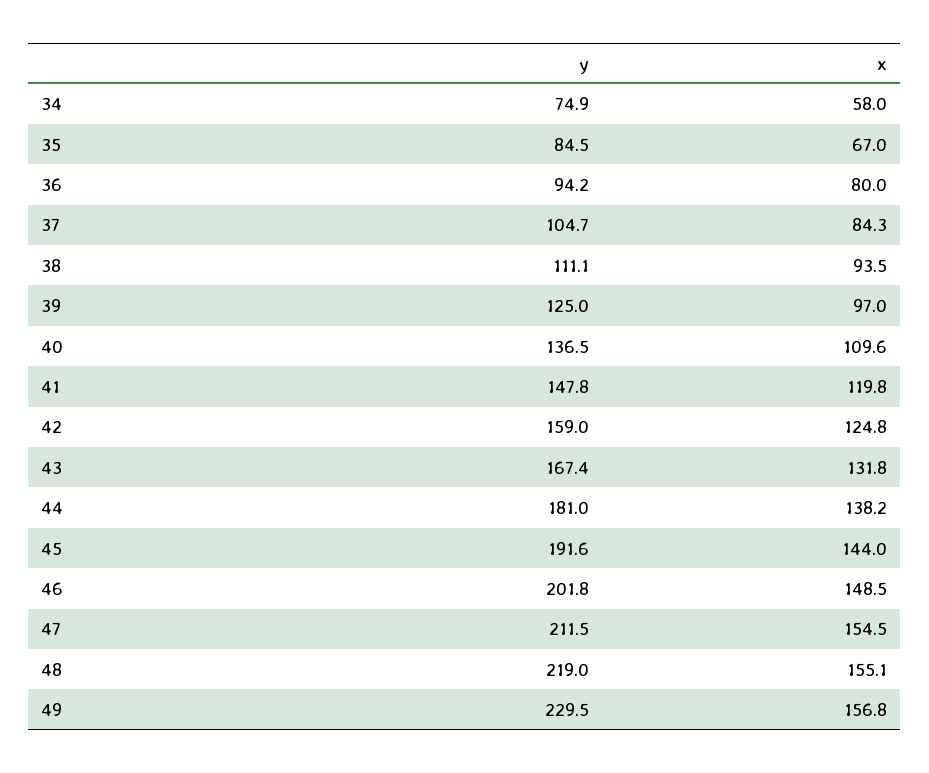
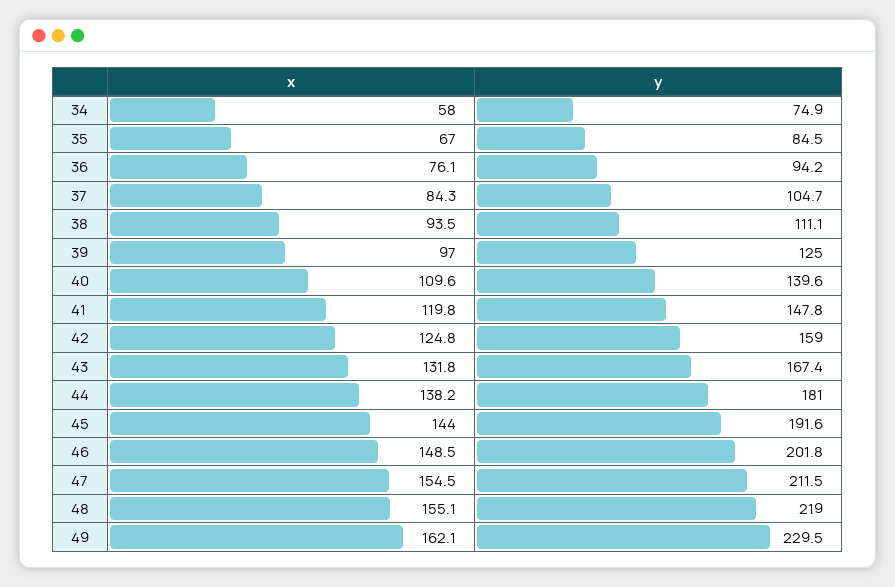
x, 36: 80 -> 76.1
y, 40: 136.5 -> 139.6
x, 49: 156.8 -> 162.1

